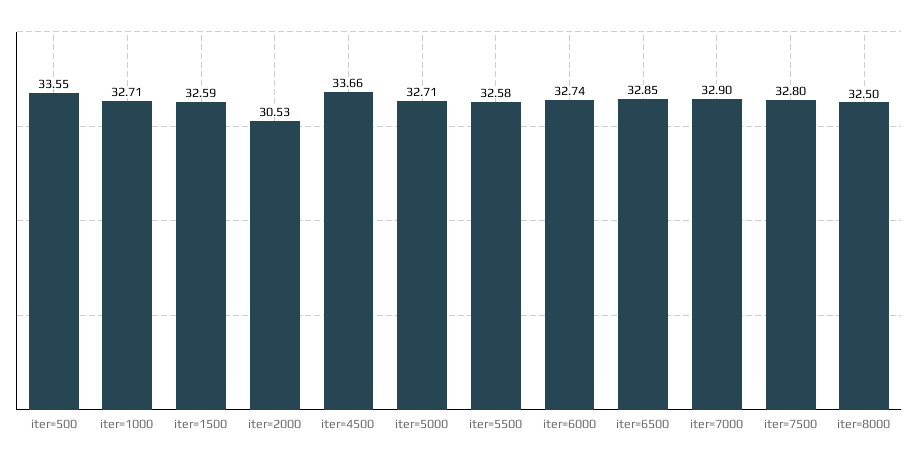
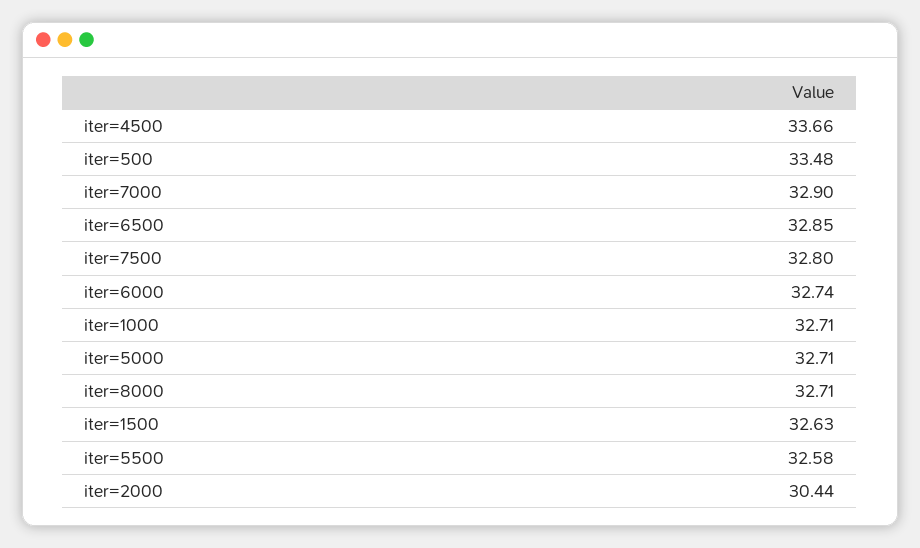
iter=500: 33.55 -> 33.48
iter=1500: 32.59 -> 32.63
iter=2000: 30.53 -> 30.44
iter=8000: 32.5 -> 32.71

